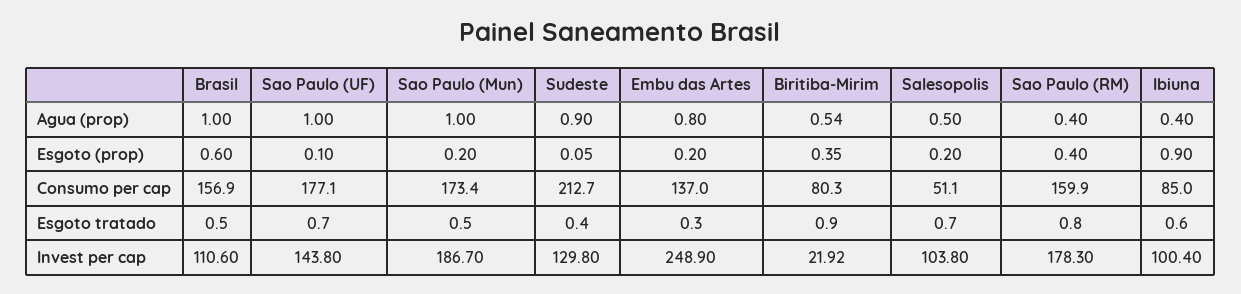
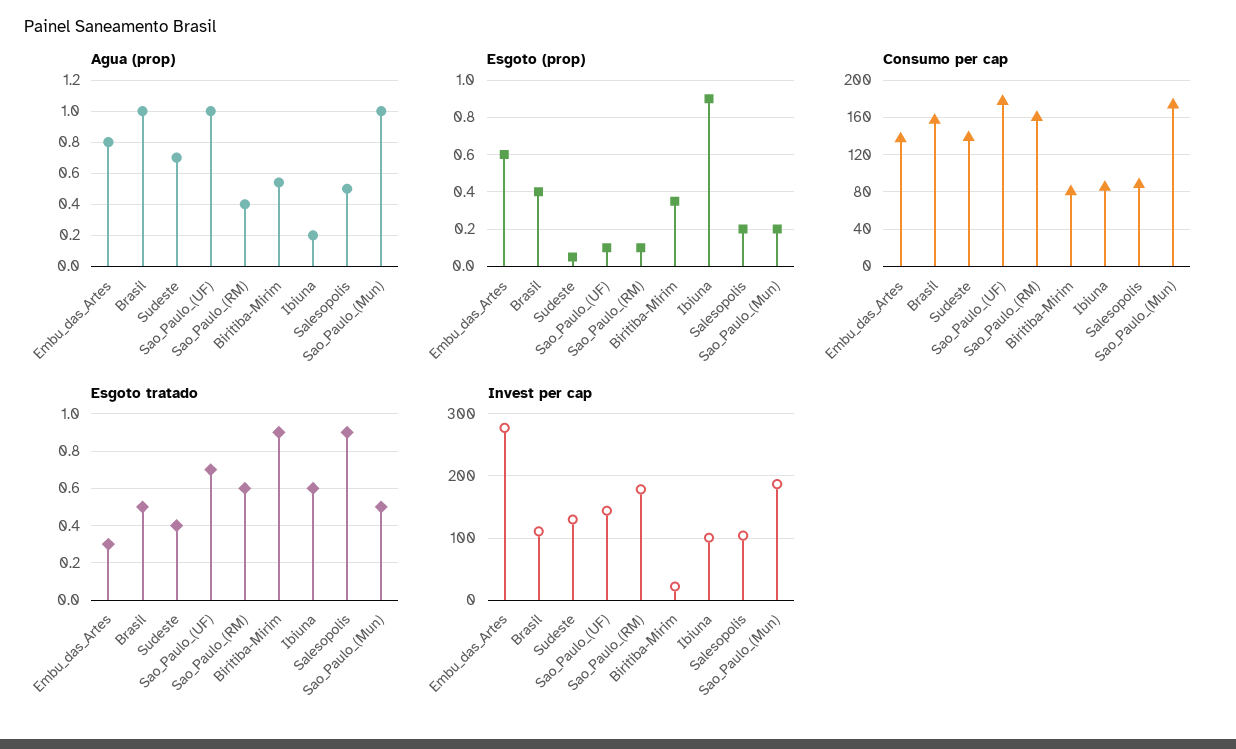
Agua (prop), Sudeste: 0.9 -> 0.7
Agua (prop), Ibiuna: 0.4 -> 0.2
Esgoto (prop), Brasil: 0.6 -> 0.4
Esgoto (prop), Embu das Artes: 0.2 -> 0.6
Esgoto (prop), Sao Paulo (RM): 0.4 -> 0.1
Consumo per cap, Sudeste: 212.7 -> 140
Consumo per cap, Salesopolis: 51.1 -> 90
Esgoto tratado, Salesopolis: 0.7 -> 0.9
Esgoto tratado, Sao Paulo (RM): 0.8 -> 0.6
Invest per cap, Embu das Artes: 248.9 -> 280

